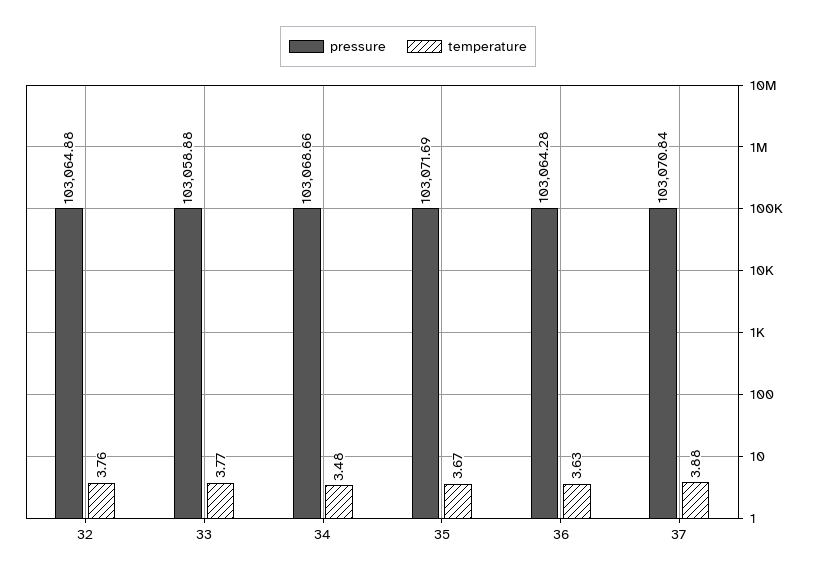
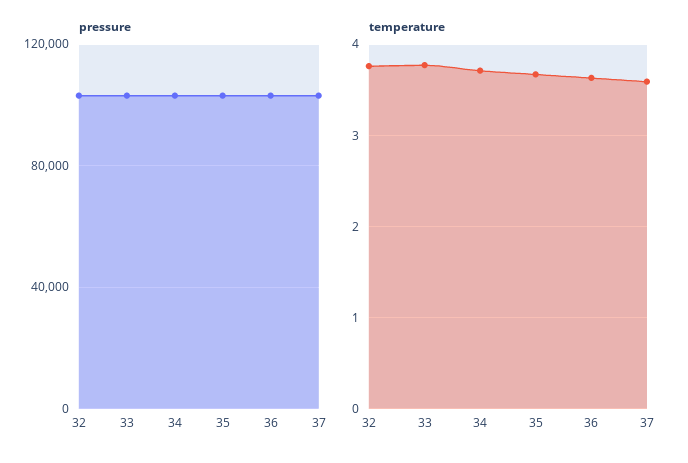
temperature, 34: 3.48 -> 3.7
temperature, 37: 3.88 -> 3.6

